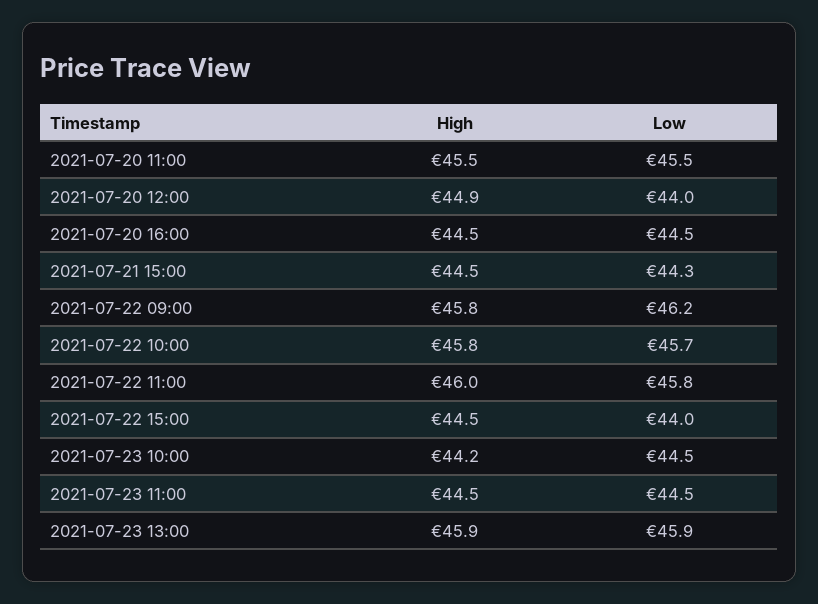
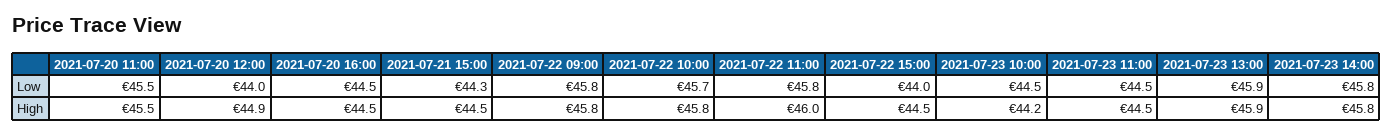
Low, 2021-07-22 09:00: 46.2 -> 45.8
Low, 2021-07-23 14:00: none -> 45.8
High, 2021-07-23 14:00: none -> 45.8

